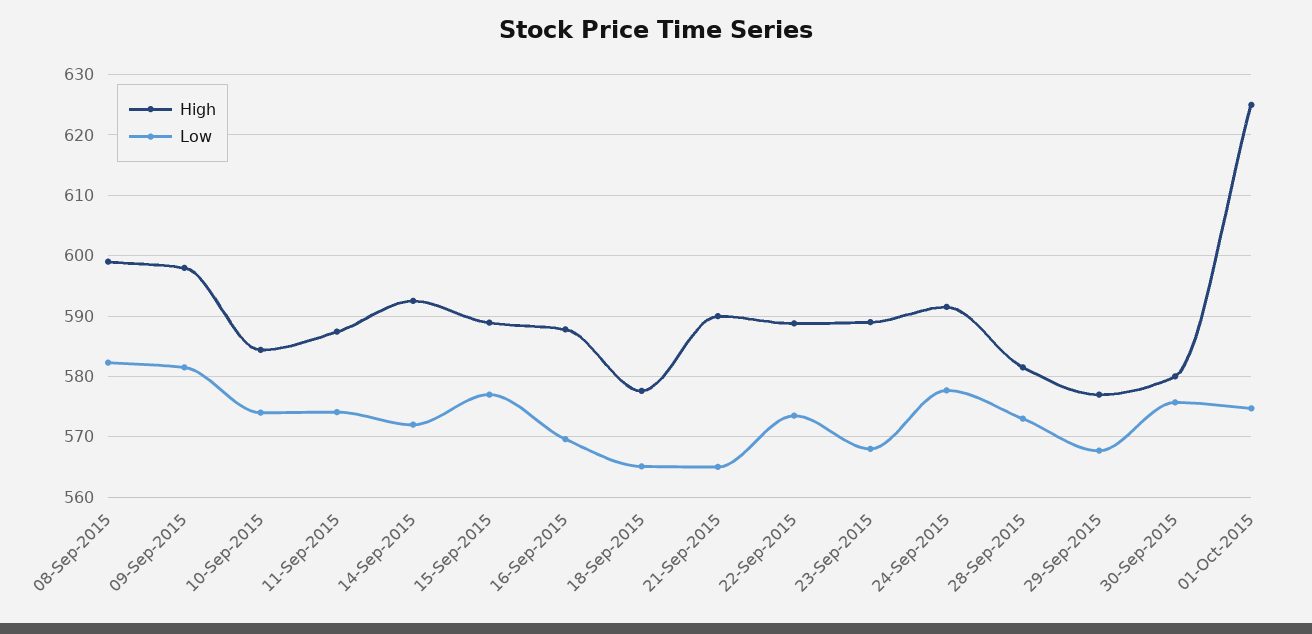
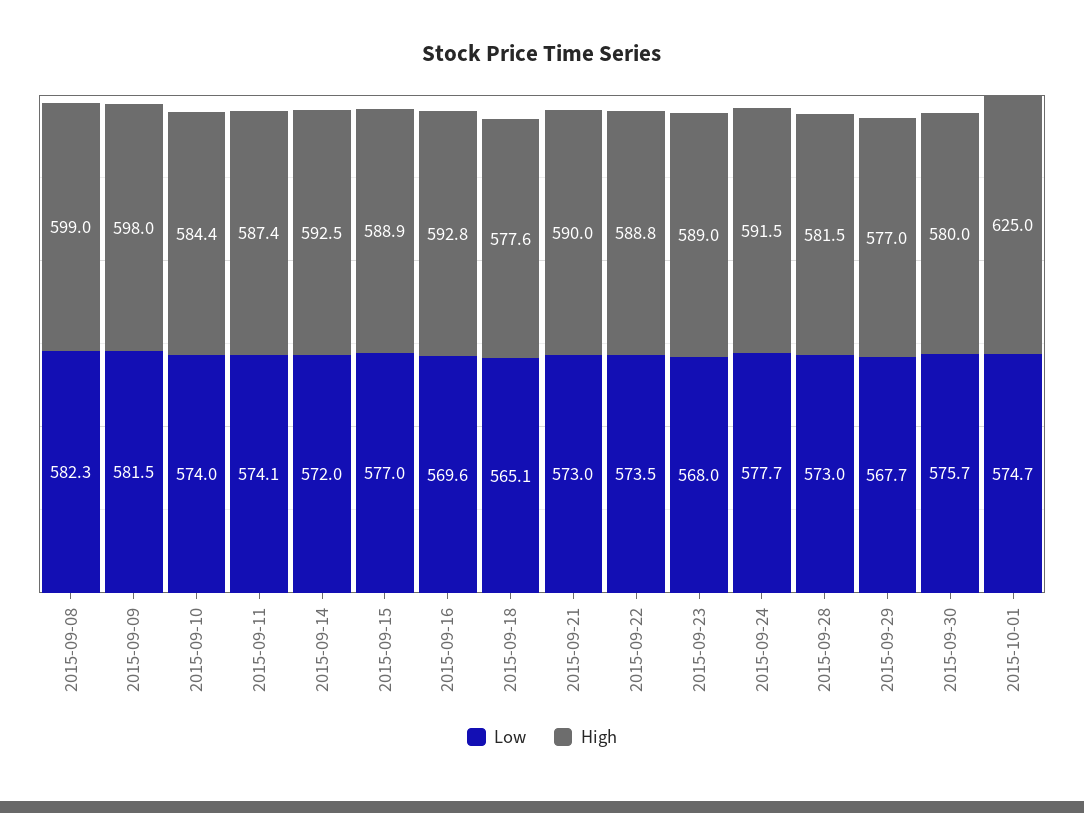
High, 16-Sep-2015: 588 -> 592.8
Low, 21-Sep-2015: 565 -> 573

